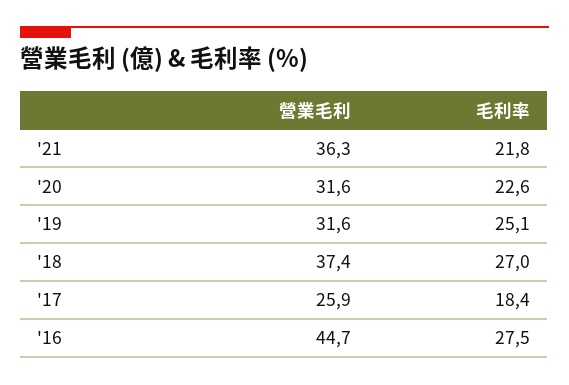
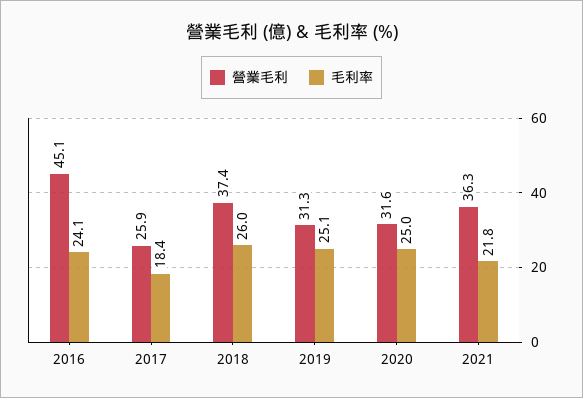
毛利率, '20: 22.6 -> 25
營業毛利, '19: 31.6 -> 31.3
毛利率, '18: 27 -> 26
營業毛利, '16: 44.7 -> 45.1
毛利率, '16: 27.5 -> 24.1

